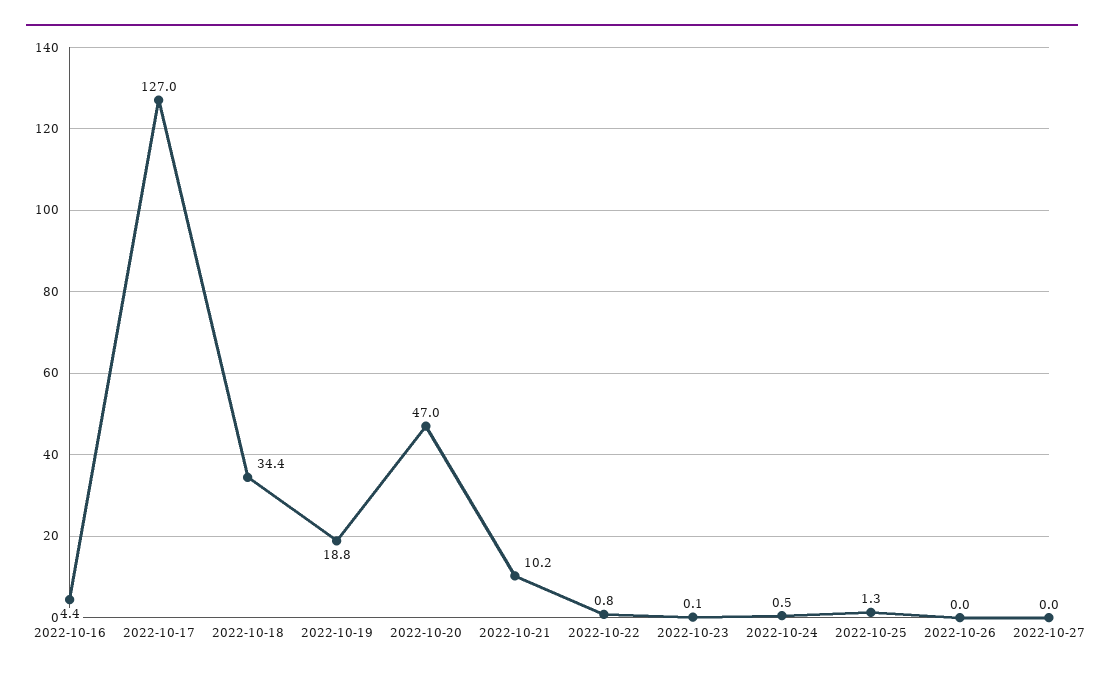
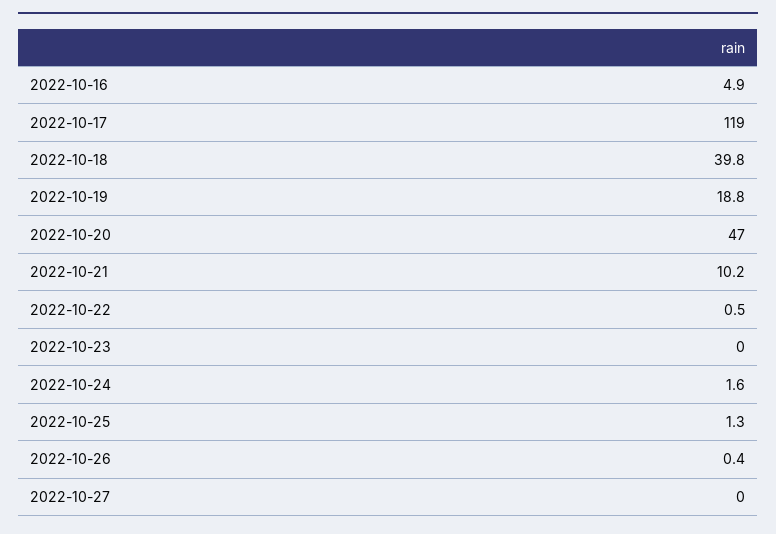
2022-10-16: 4.4 -> 4.9
2022-10-17: 127 -> 119
2022-10-18: 34.4 -> 39.8
2022-10-22: 0.8 -> 0.5
2022-10-23: 0.1 -> 0
2022-10-24: 0.5 -> 1.6
2022-10-26: 0 -> 0.4

